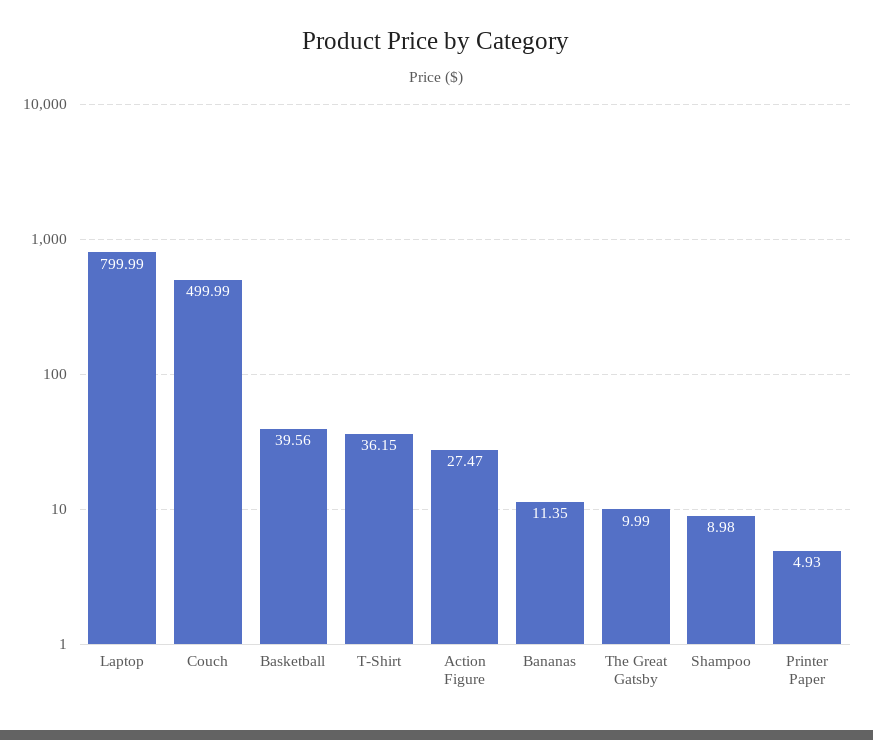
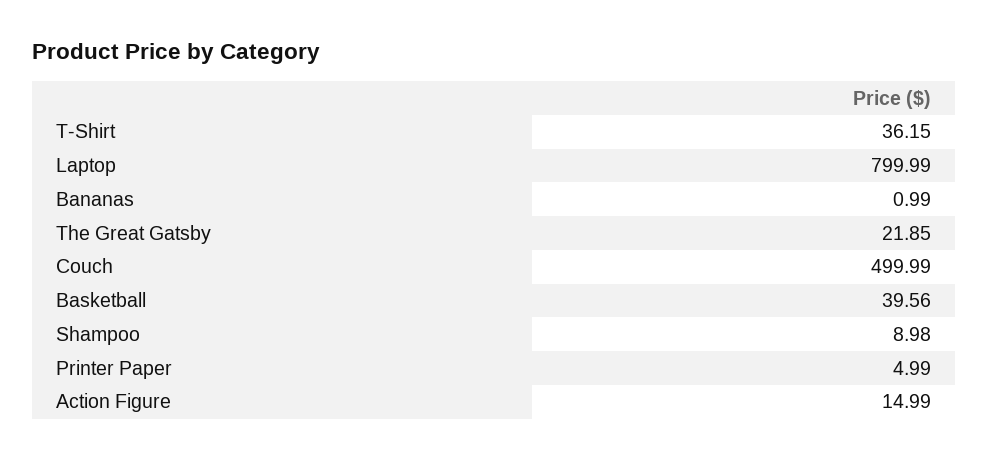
Action Figure: 27.47 -> 14.99
Bananas: 11.35 -> 0.99
The Great Gatsby: 9.99 -> 21.85
Printer Paper: 4.93 -> 4.99

